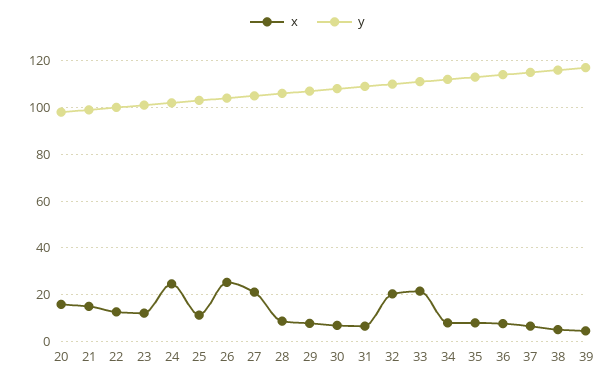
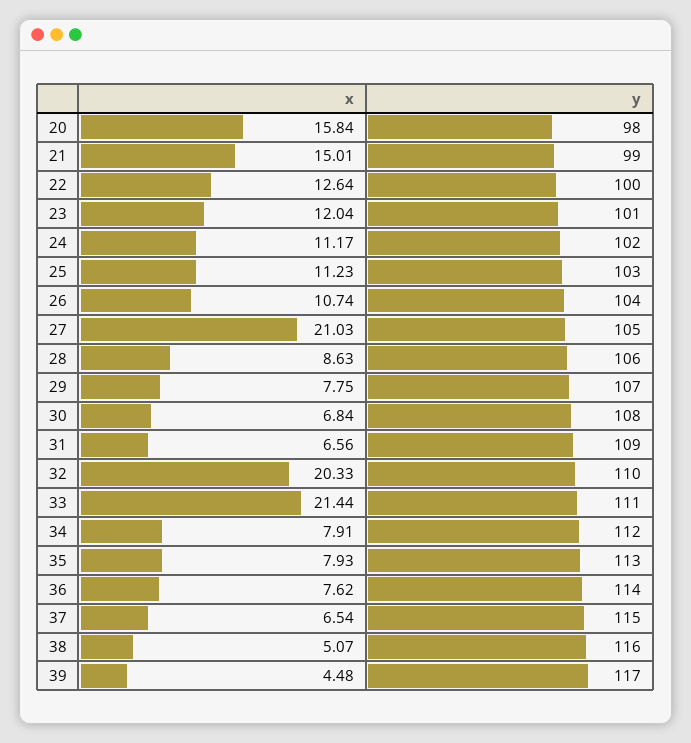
x, 24: 25 -> 11.17
x, 26: 25 -> 10.74

